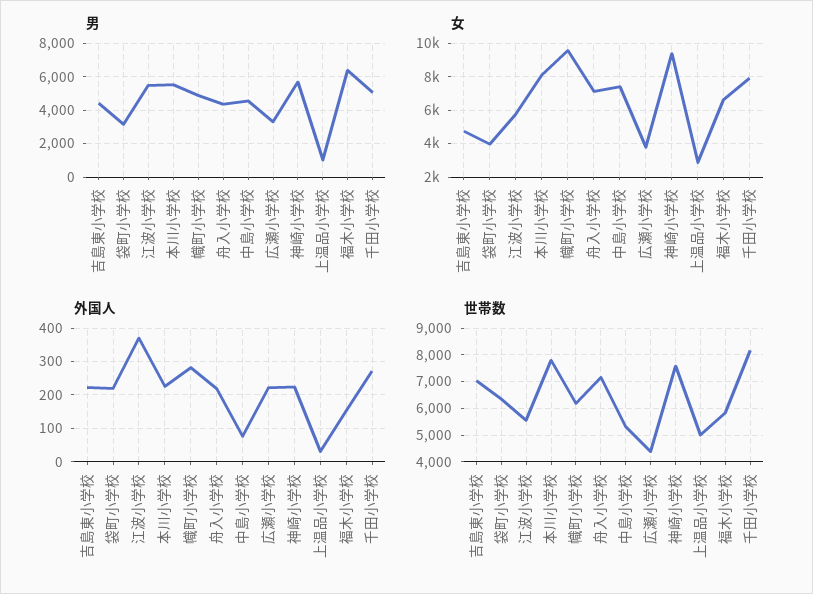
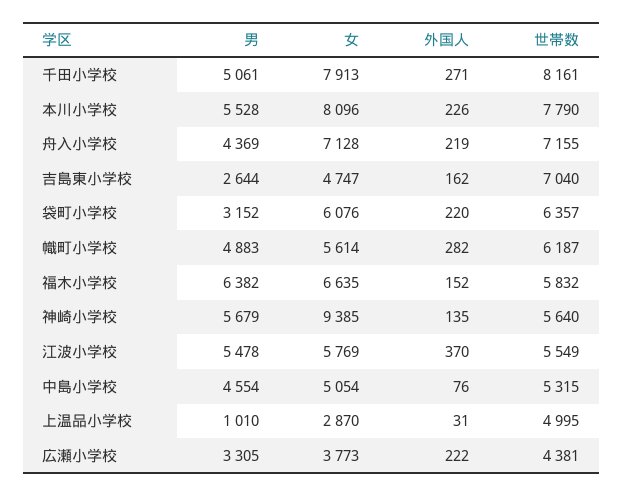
男, 吉島東小学校: 4500 -> 2644
女, 袋町小学校: 4000 -> 6076
女, 幟町小学校: 9500 -> 5614
女, 中島小学校: 7500 -> 5054
外国人, 吉島東小学校: 220 -> 162
外国人, 神崎小学校: 220 -> 135
世帯数, 神崎小学校: 7500 -> 5640

